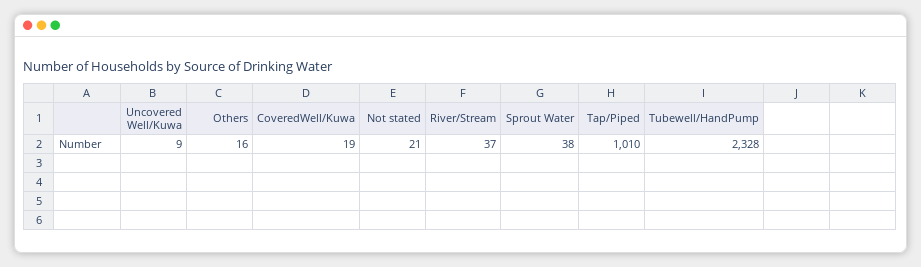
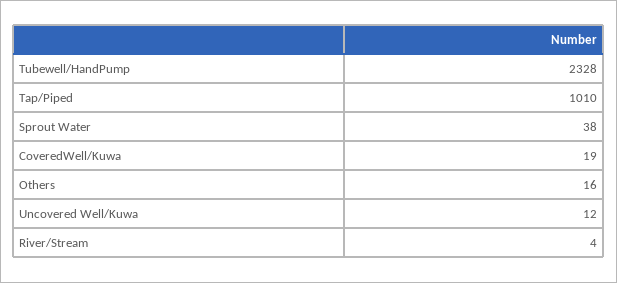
Uncovered Well/Kuwa: 9 -> 12
Not stated: 21 -> none
River/Stream: 37 -> 4

